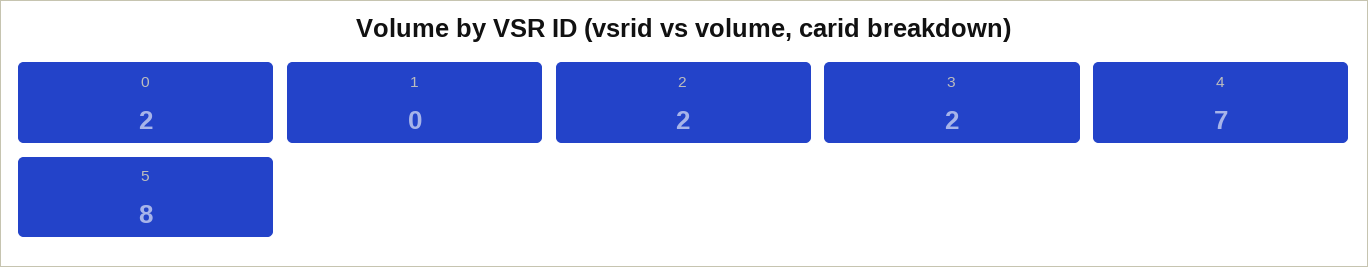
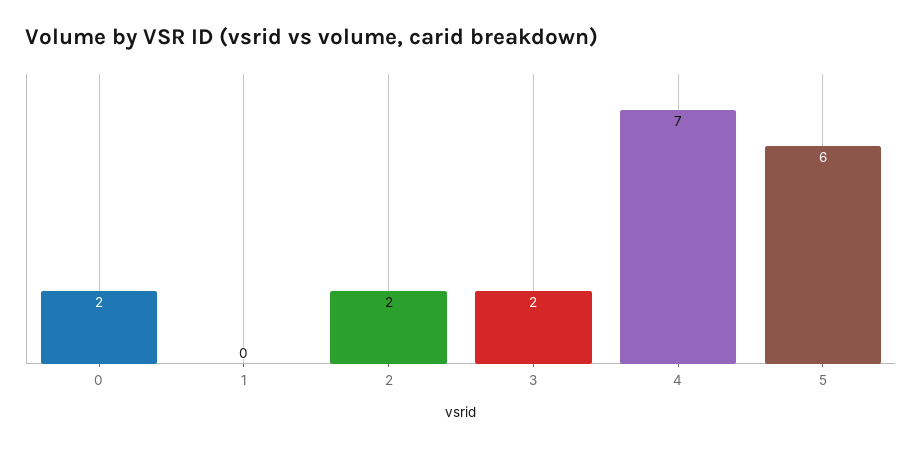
5: 8 -> 6

